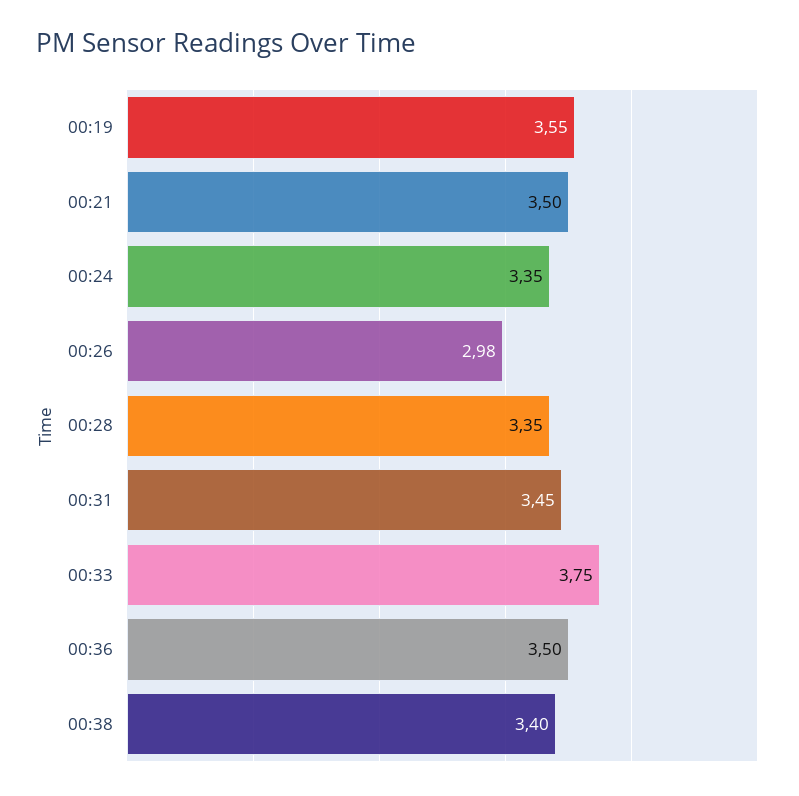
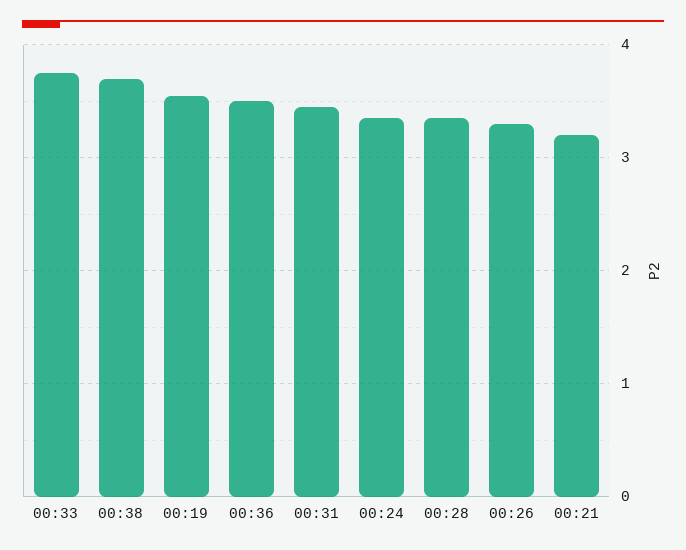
00:21: 3.5 -> 3.2
00:26: 2.98 -> 3.3
00:38: 3.4 -> 3.7

